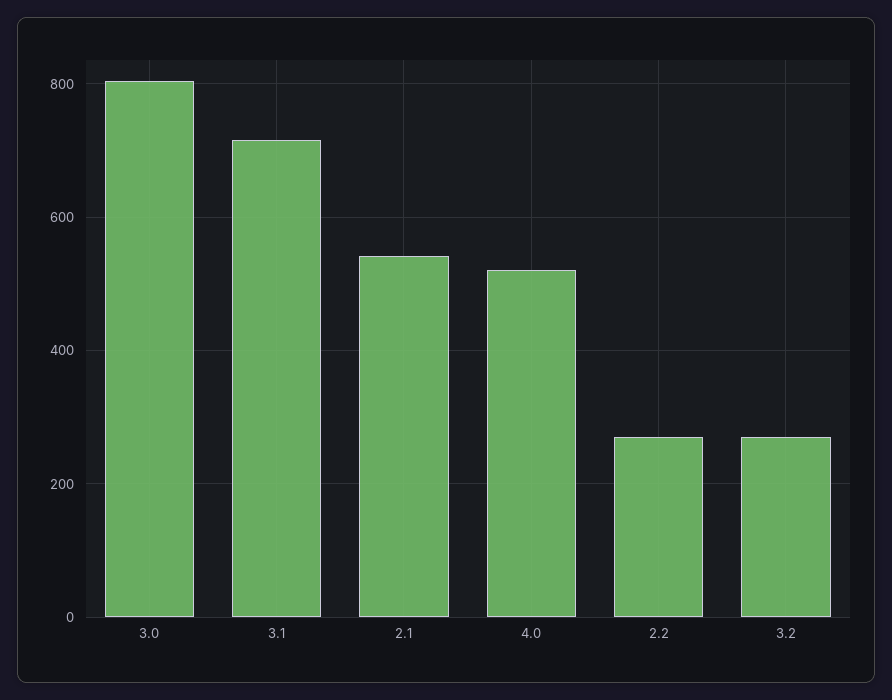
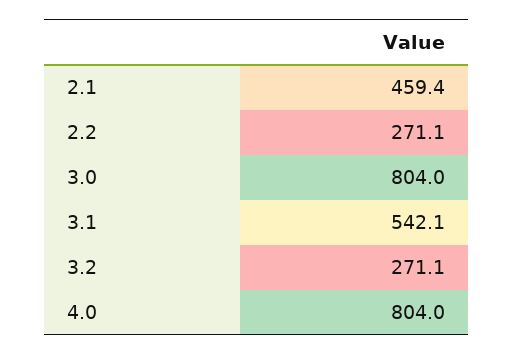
3.1: 720 -> 542.1
2.1: 540 -> 459.4
4.0: 520 -> 804

